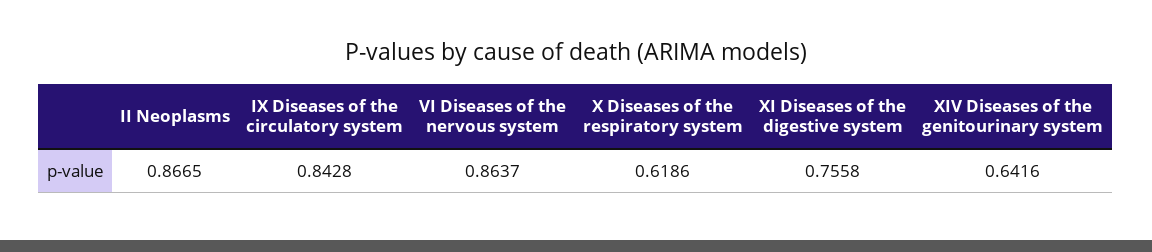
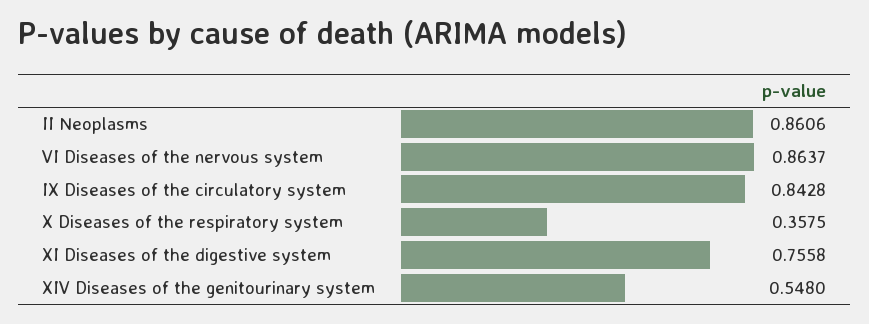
II Neoplasms: 0.8665 -> 0.8606
X Diseases of the respiratory system: 0.6186 -> 0.3575
XIV Diseases of the genitourinary system: 0.6416 -> 0.548

